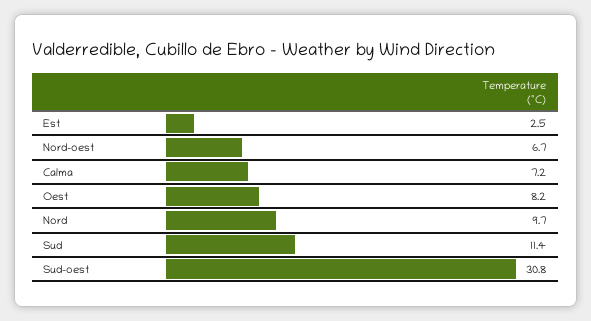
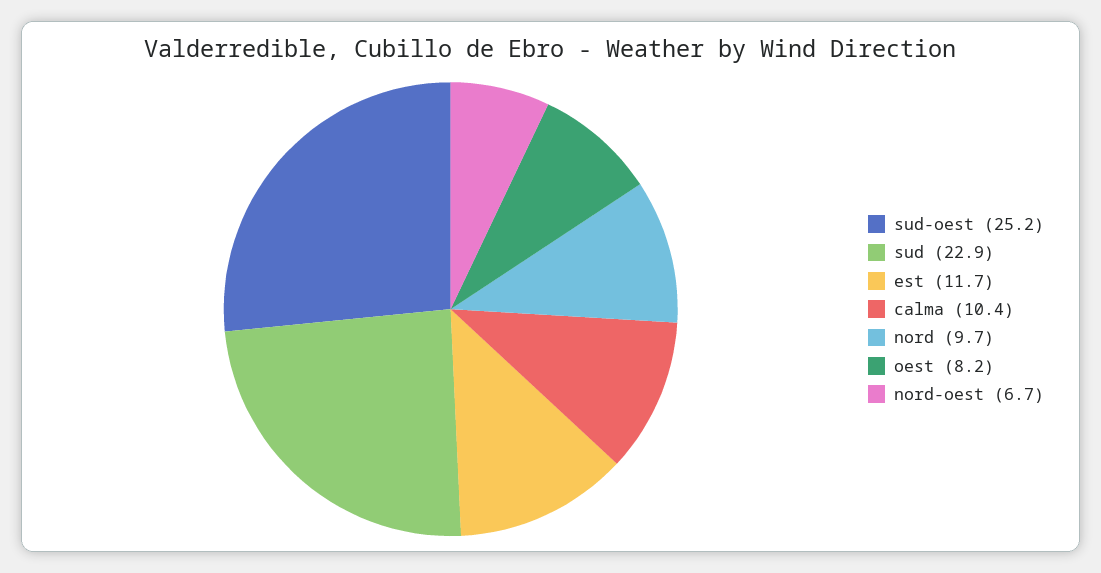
Est: 2.5 -> 11.7
Calma: 7.2 -> 10.4
Sud: 11.4 -> 22.9
Sud-oest: 30.8 -> 25.2

